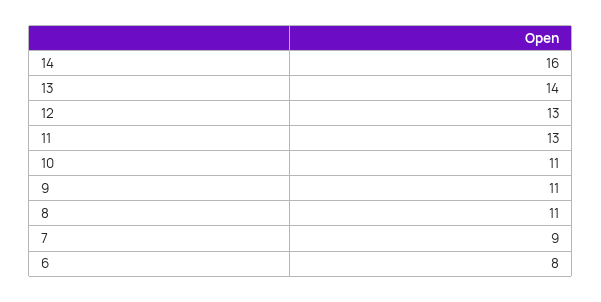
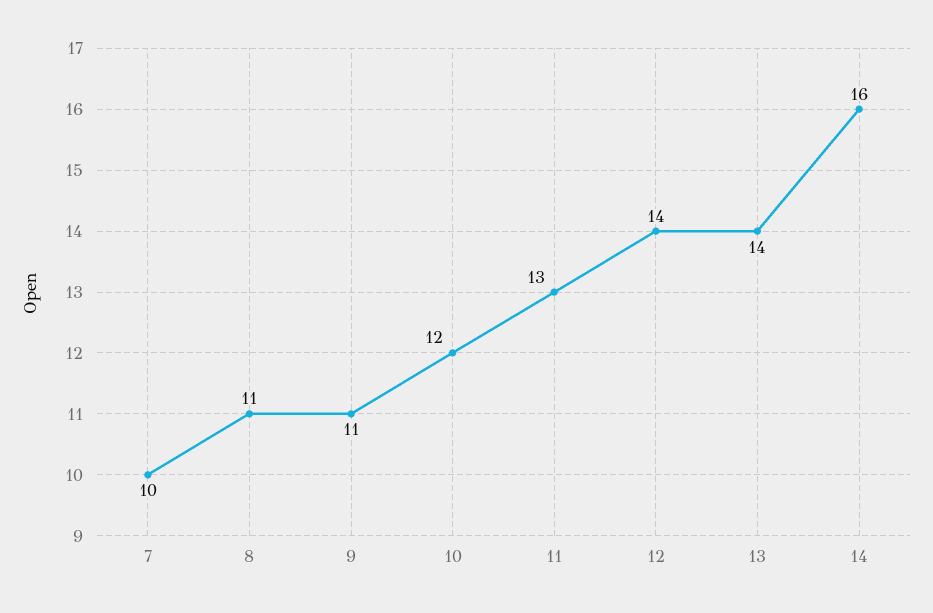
12: 13 -> 14
10: 11 -> 12
7: 9 -> 10
6: 8 -> none

